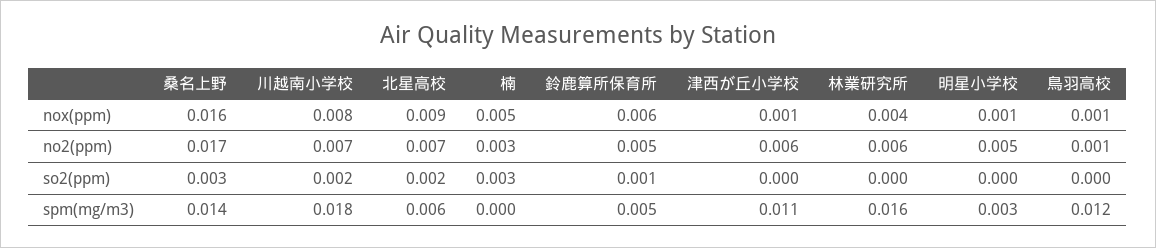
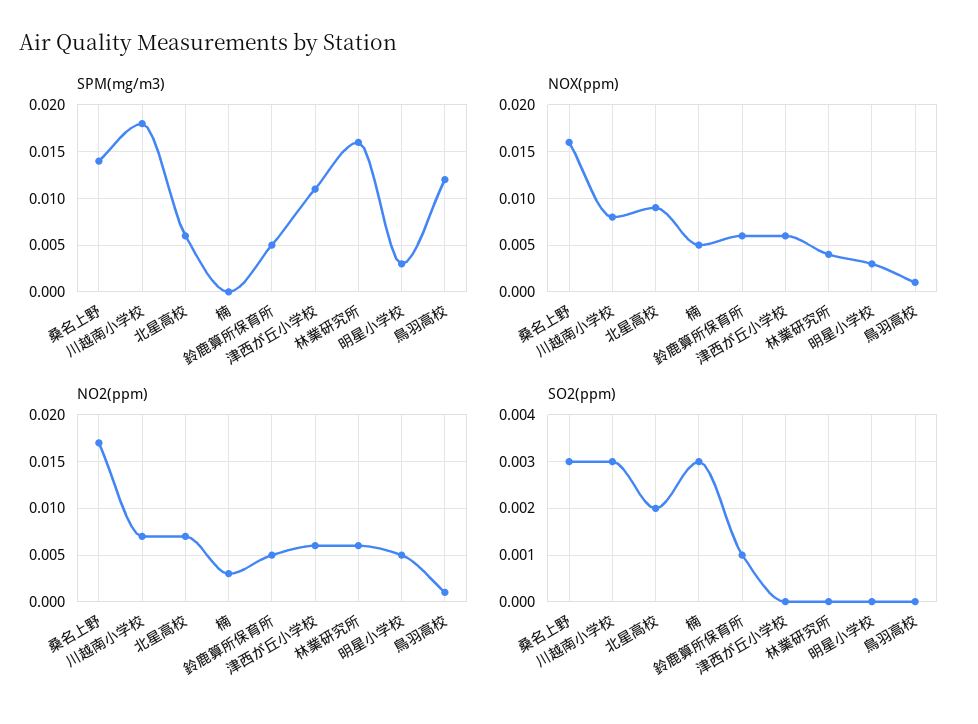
nox(ppm), 津西が丘小学校: 0.001 -> 0.006
nox(ppm), 明星小学校: 0.001 -> 0.003
so2(ppm), 川越南小学校: 0.002 -> 0.003

